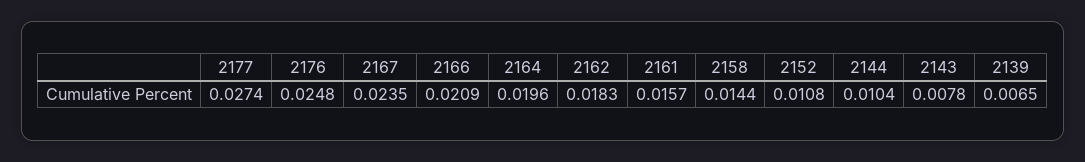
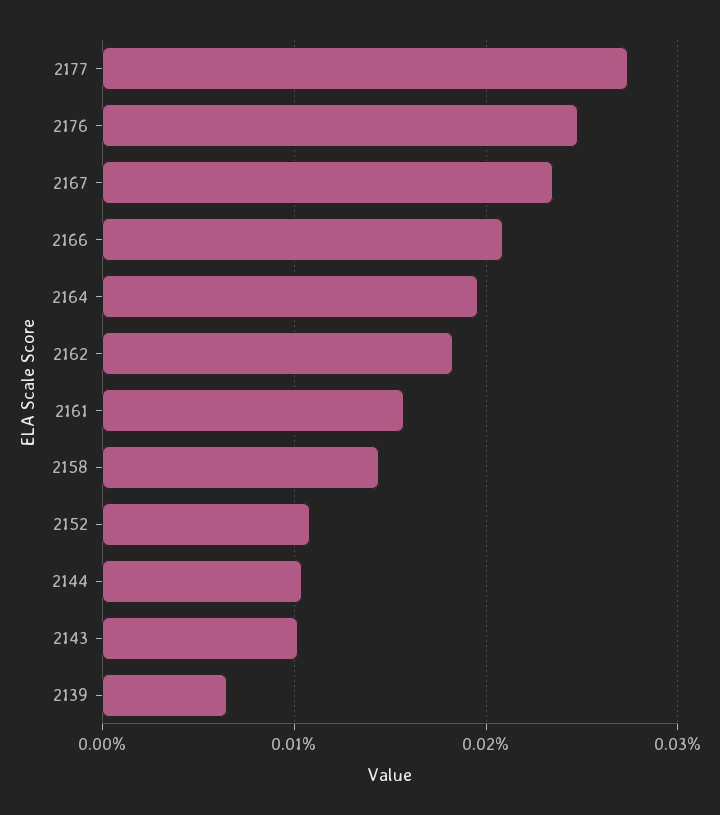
2143: 0.0078 -> 0.01

